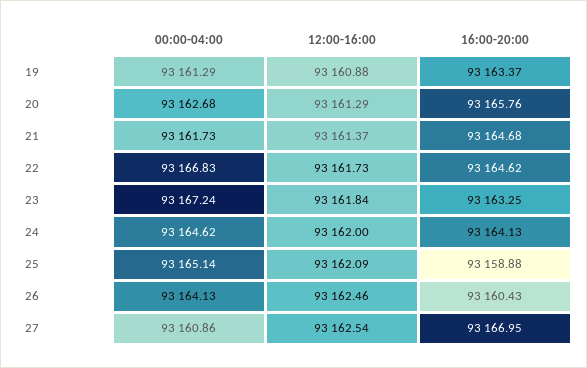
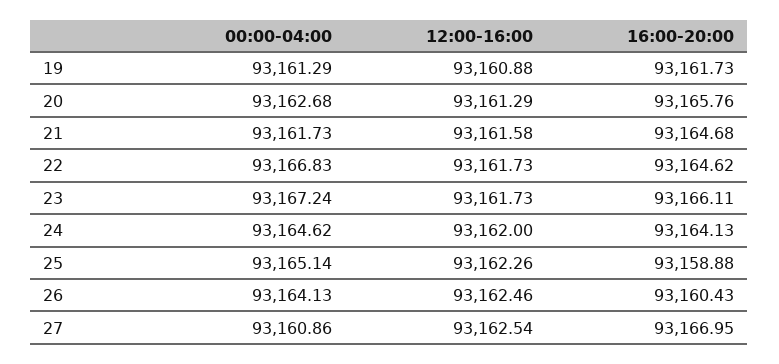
16:00-20:00, 19: 93163.37 -> 93161.73
12:00-16:00, 21: 93161.37 -> 93161.58
12:00-16:00, 23: 93161.84 -> 93161.73
16:00-20:00, 23: 93163.25 -> 93166.11
12:00-16:00, 25: 93162.09 -> 93162.26

